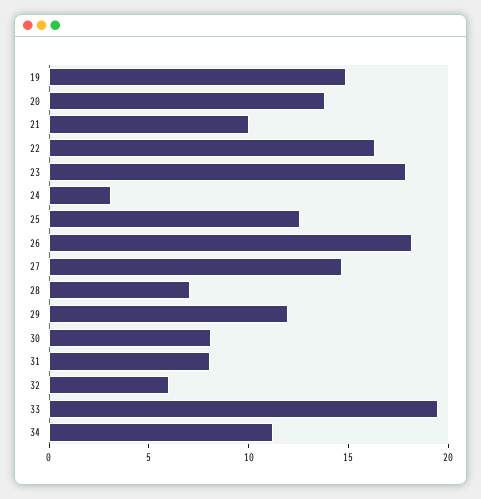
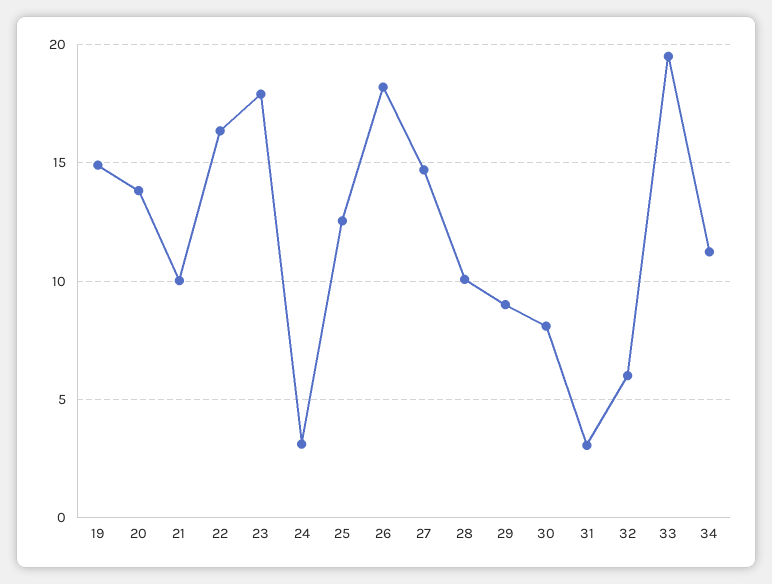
28: 7 -> 10
29: 12 -> 9
31: 8 -> 3

